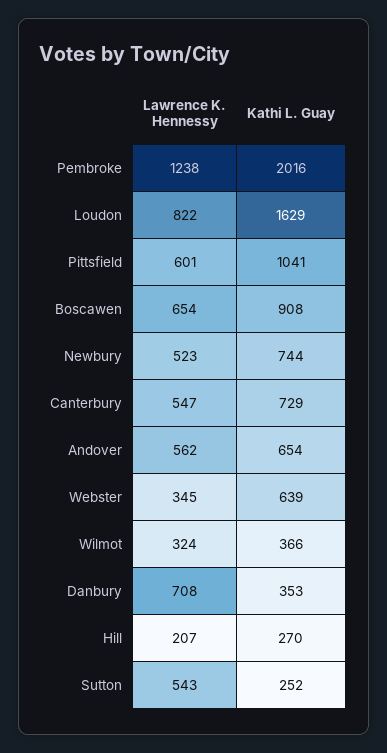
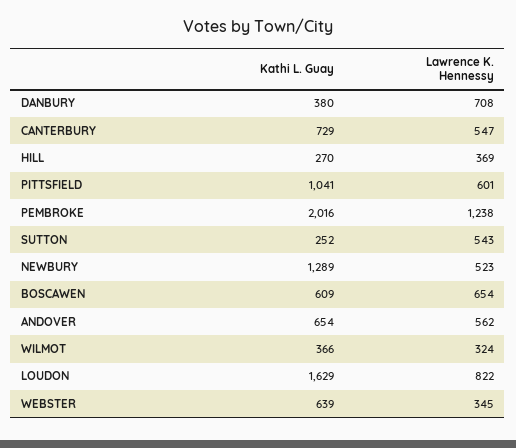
Kathi L. Guay, Boscawen: 908 -> 609
Kathi L. Guay, Newbury: 744 -> 1289
Kathi L. Guay, Danbury: 353 -> 380
Lawrence K. Hennessy, Hill: 207 -> 369

